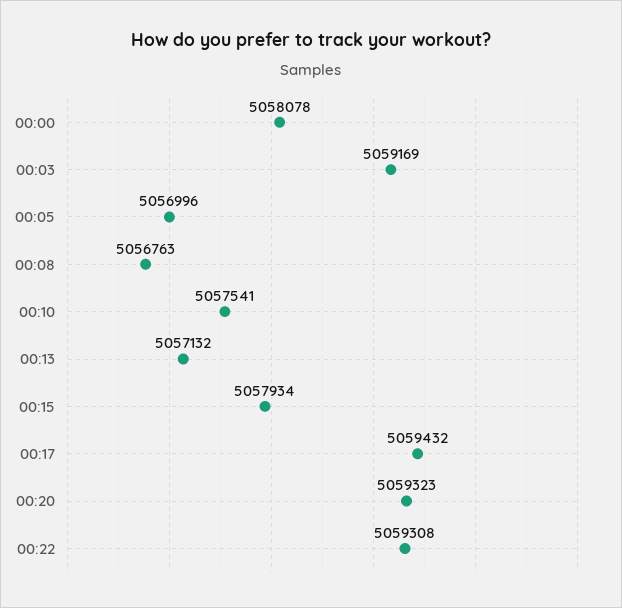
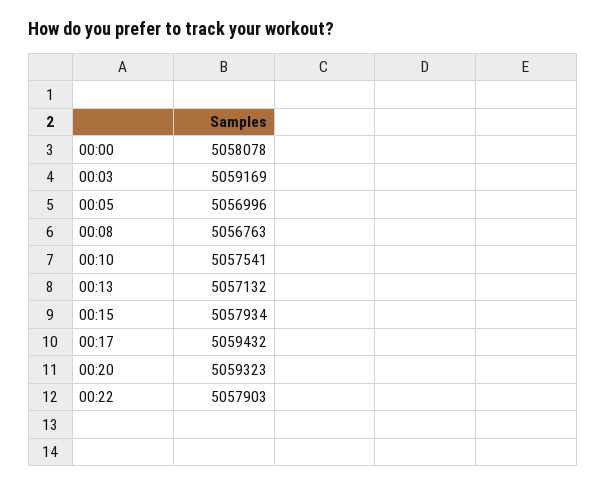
00:22: 5059308 -> 5057903

